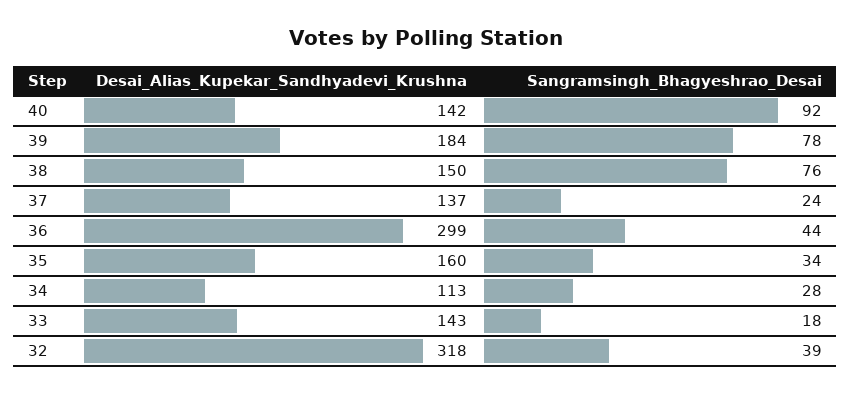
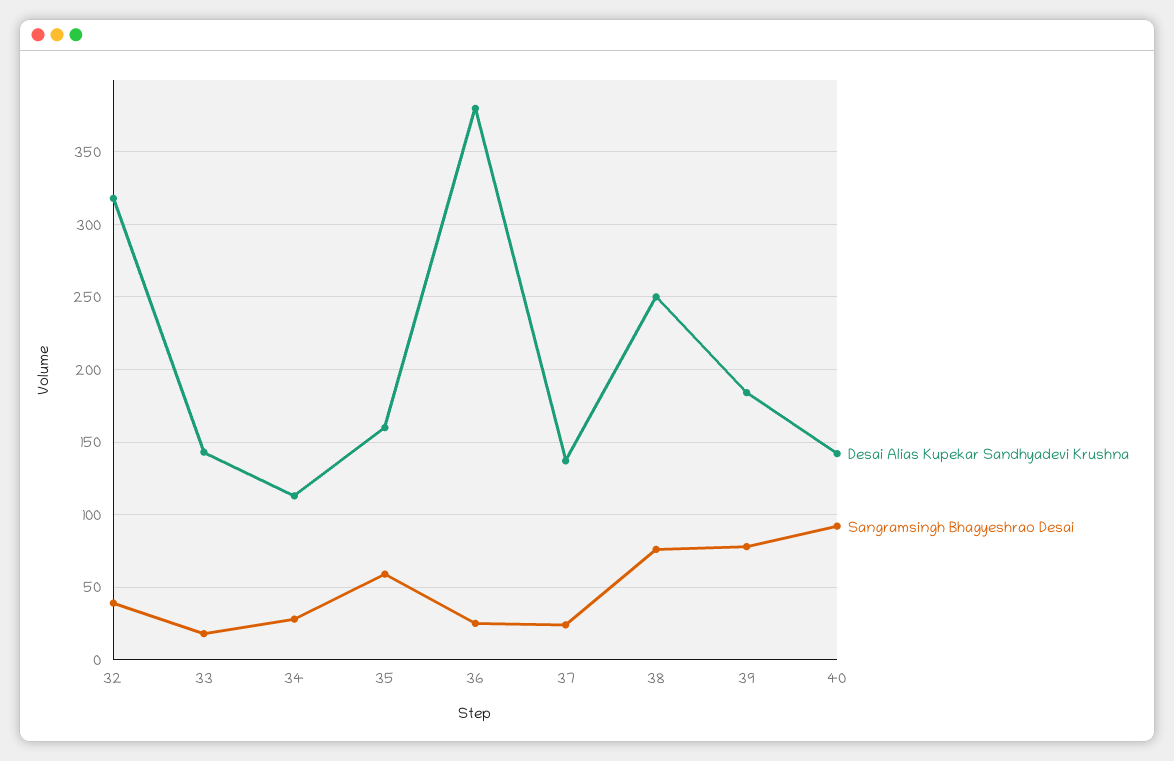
Desai_Alias_Kupekar_Sandhyadevi_Krushna, 38: 150 -> 250
Desai_Alias_Kupekar_Sandhyadevi_Krushna, 36: 299 -> 380
Sangramsingh_Bhagyeshrao_Desai, 36: 44 -> 25
Sangramsingh_Bhagyeshrao_Desai, 35: 34 -> 60

